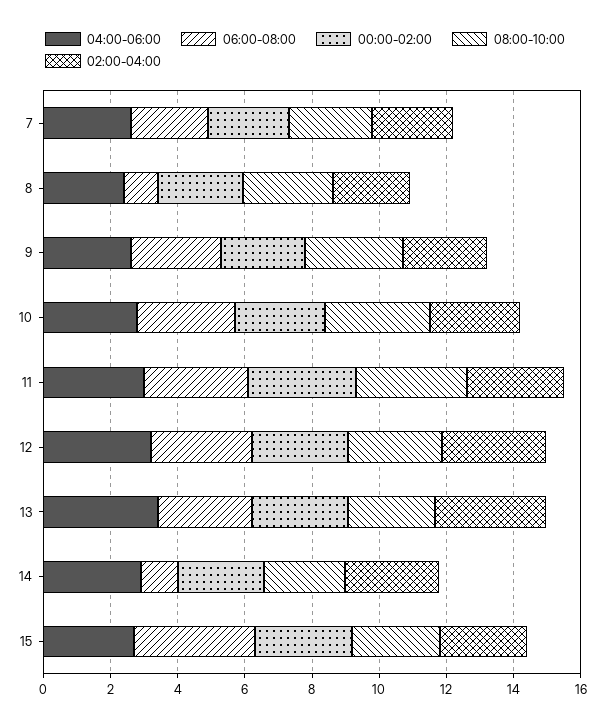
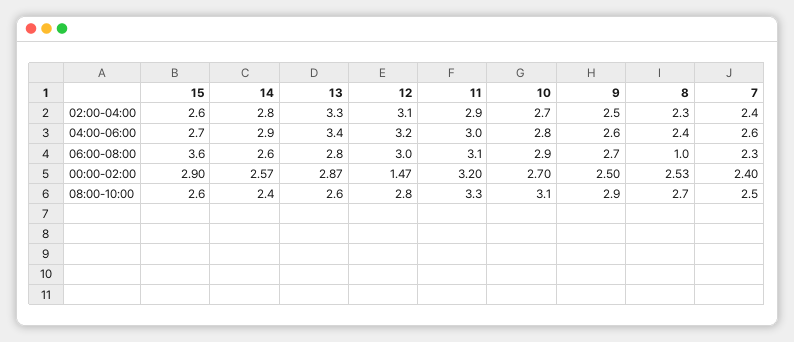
00:00-02:00, 12: 3 -> 1.47
06:00-08:00, 14: 1 -> 2.6

